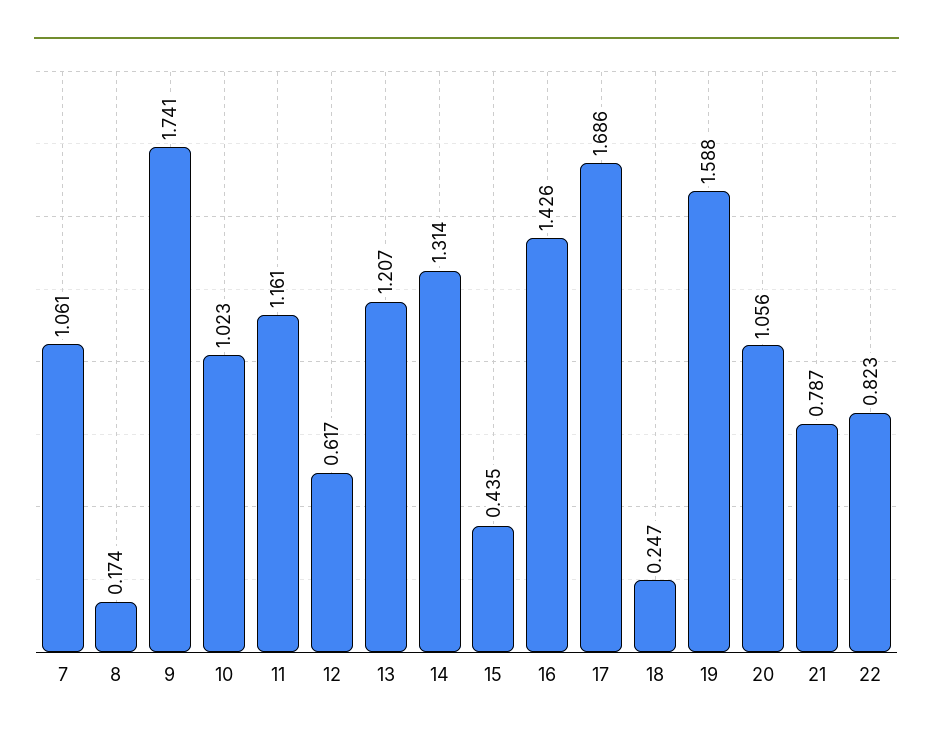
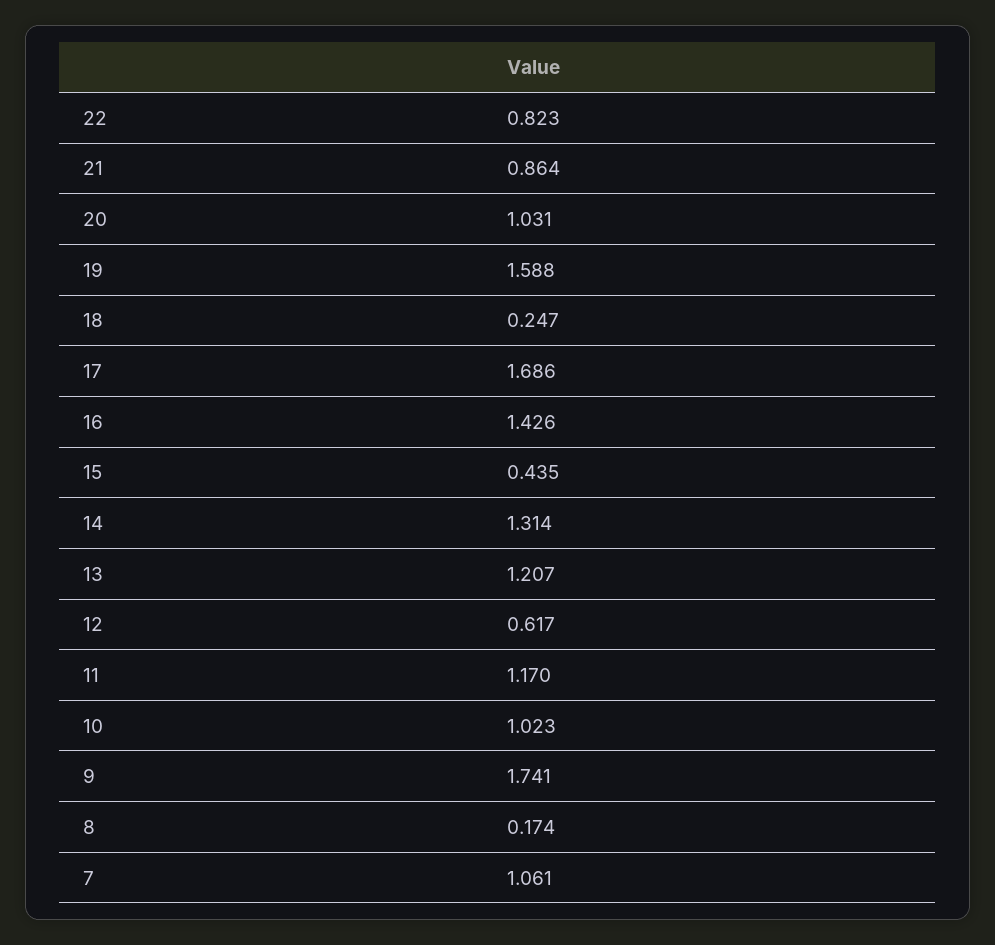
11: 1.161 -> 1.17
20: 1.056 -> 1.031
21: 0.787 -> 0.864

